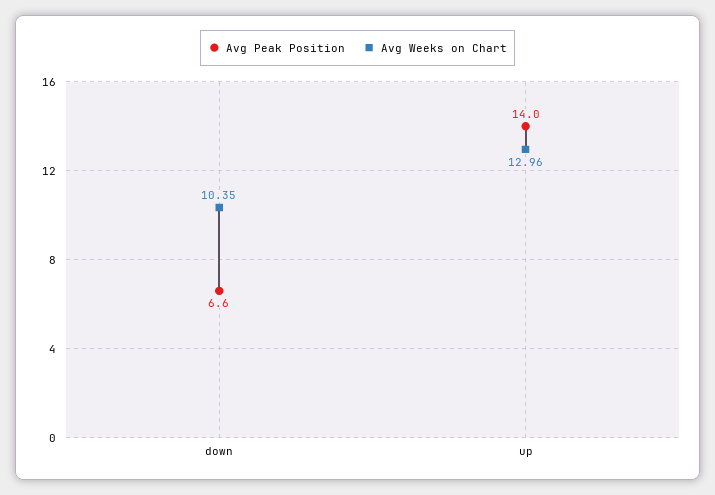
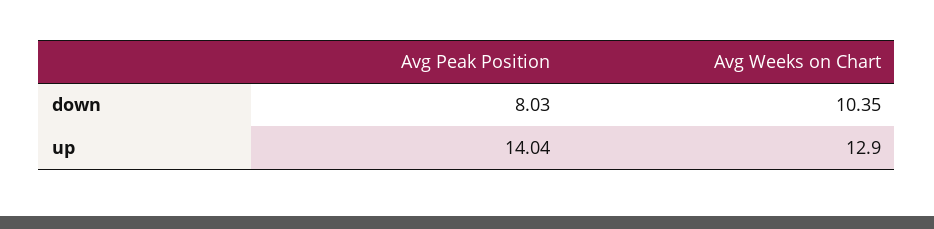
Avg Peak Position, down: 6.6 -> 8.03
Avg Weeks on Chart, up: 12.96 -> 12.9

